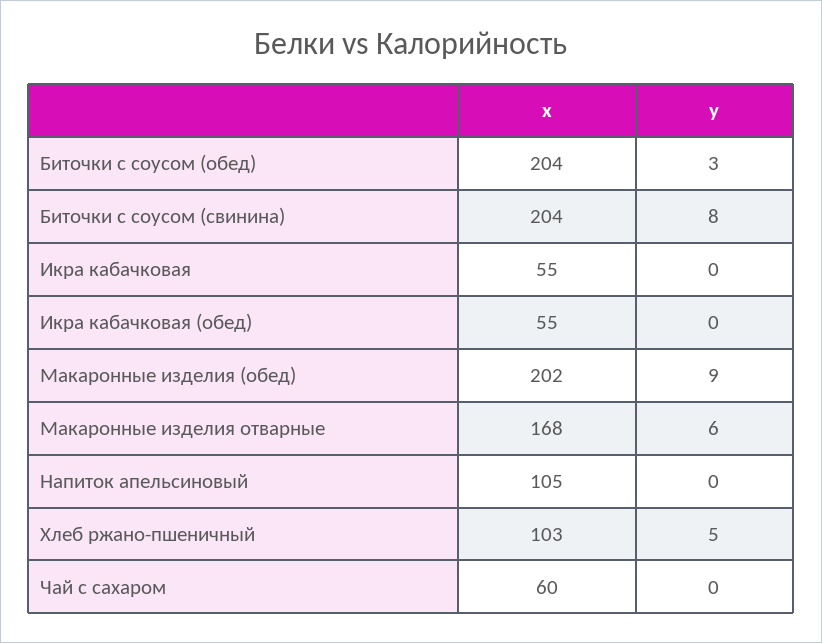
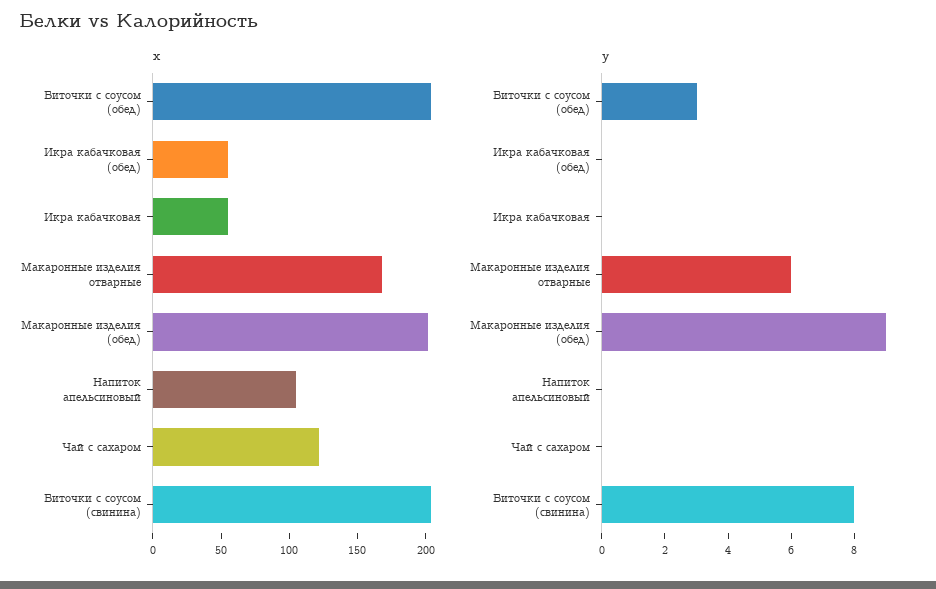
x, Хлеб ржано-пшеничный: 103 -> none
y, Хлеб ржано-пшеничный: 5 -> none
x, Чай с сахаром: 60 -> 120

